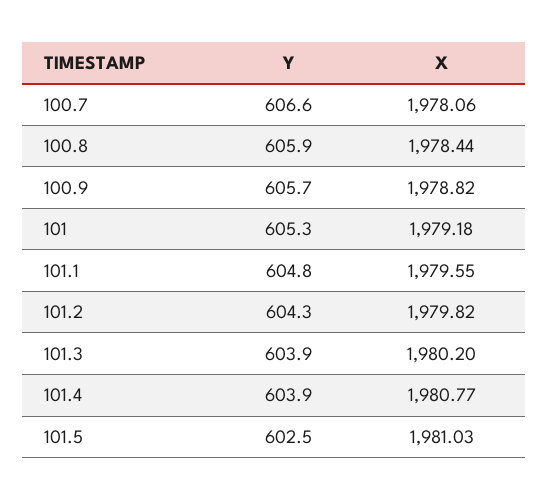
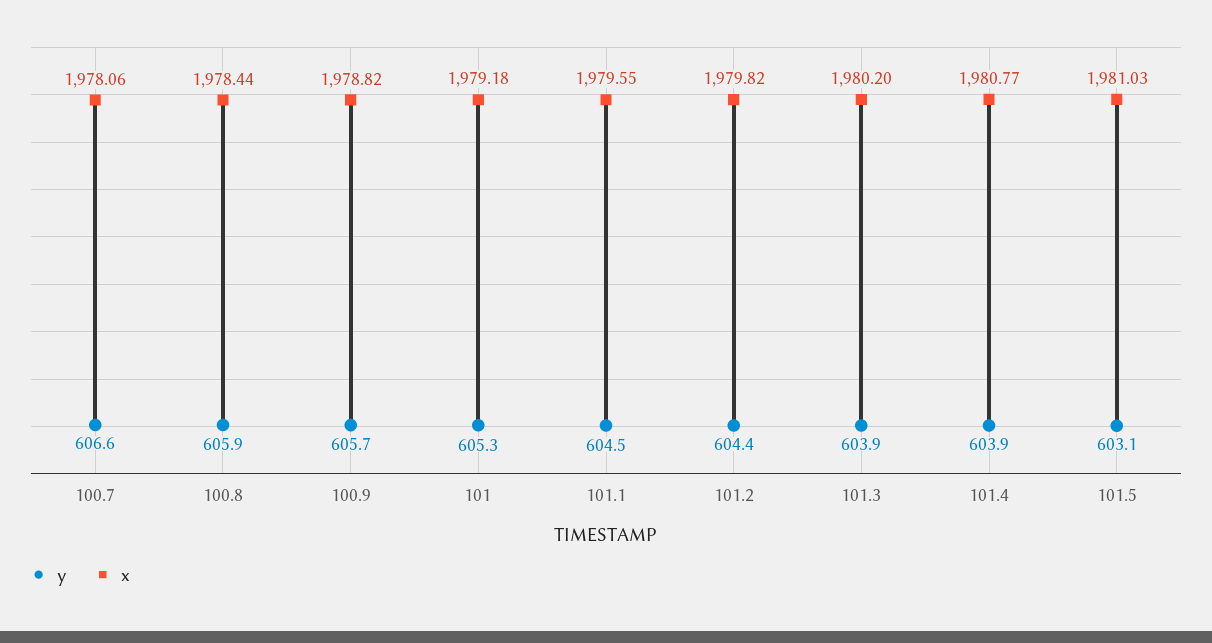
Y, 101.1: 604.8 -> 604.5
Y, 101.2: 604.3 -> 604.4
Y, 101.5: 602.5 -> 603.1

